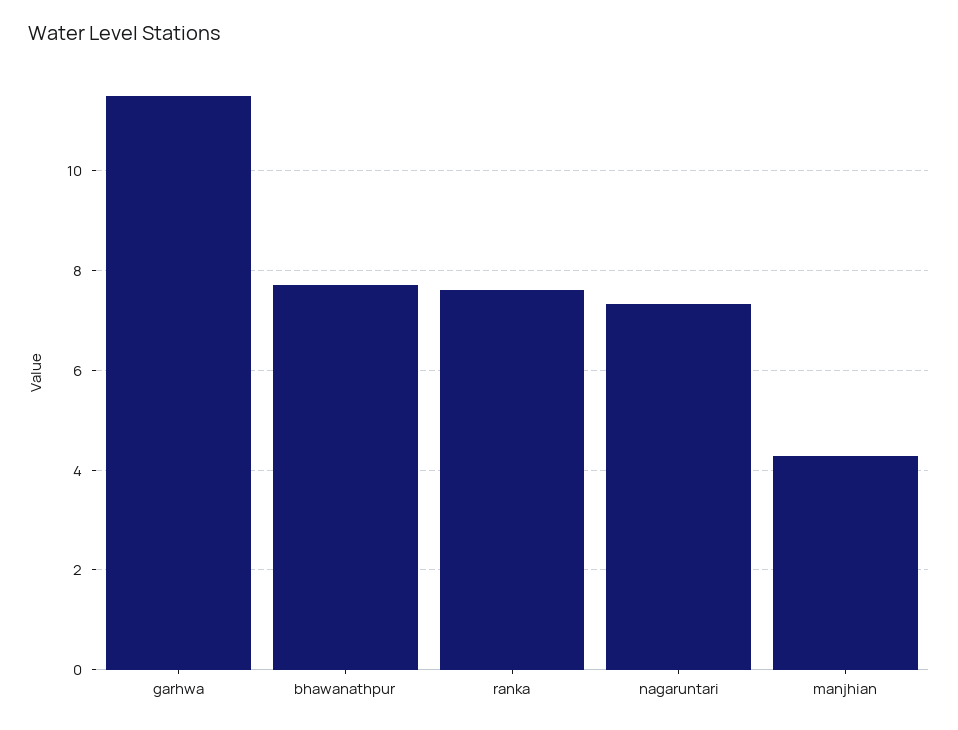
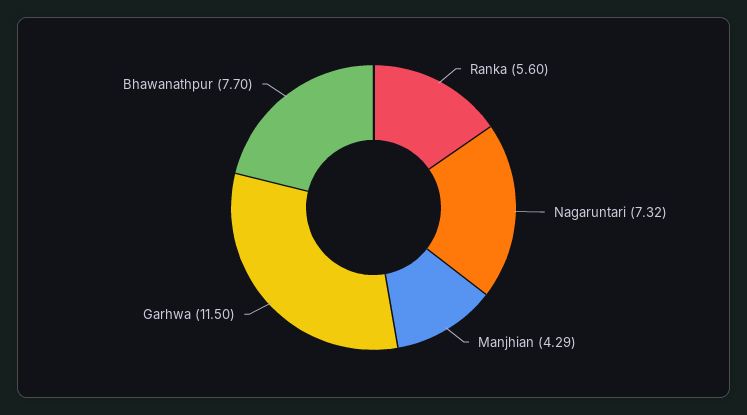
ranka: 7.6 -> 5.6

